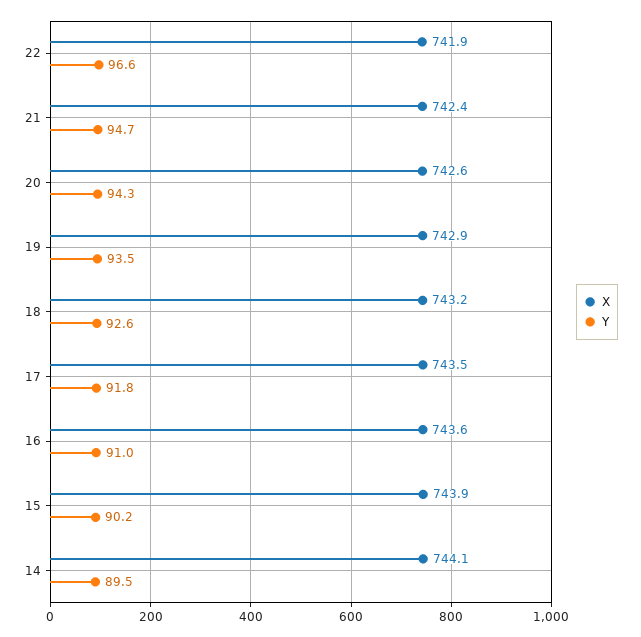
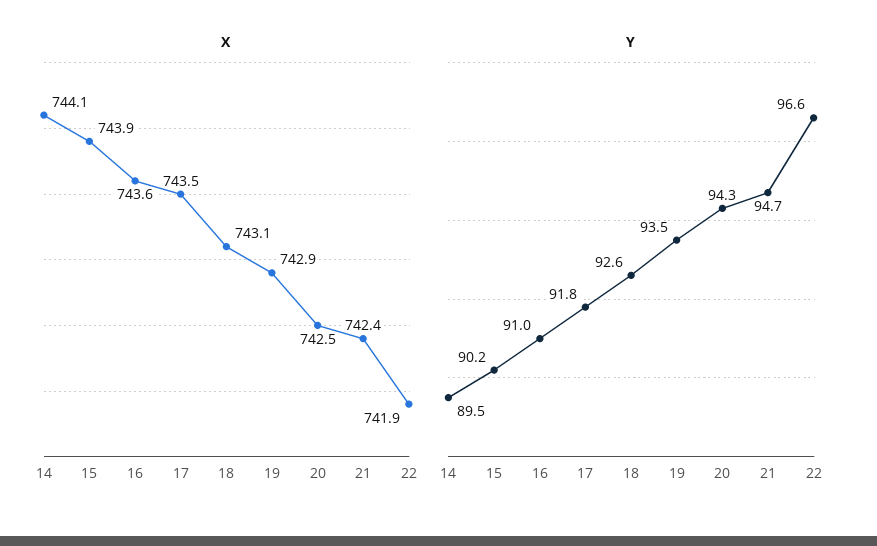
X, 20: 742.6 -> 742.5
X, 18: 743.2 -> 743.1

